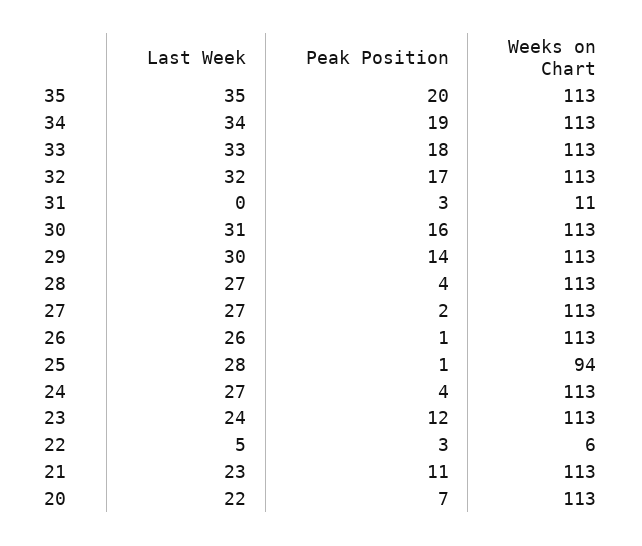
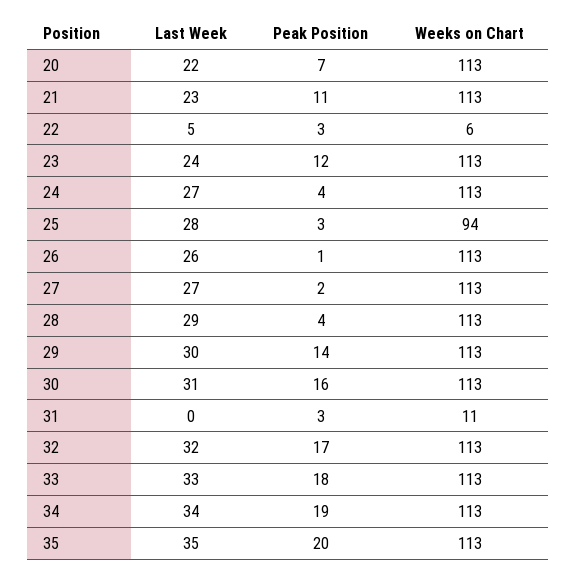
Last Week, 28: 27 -> 29
Peak Position, 25: 1 -> 3

